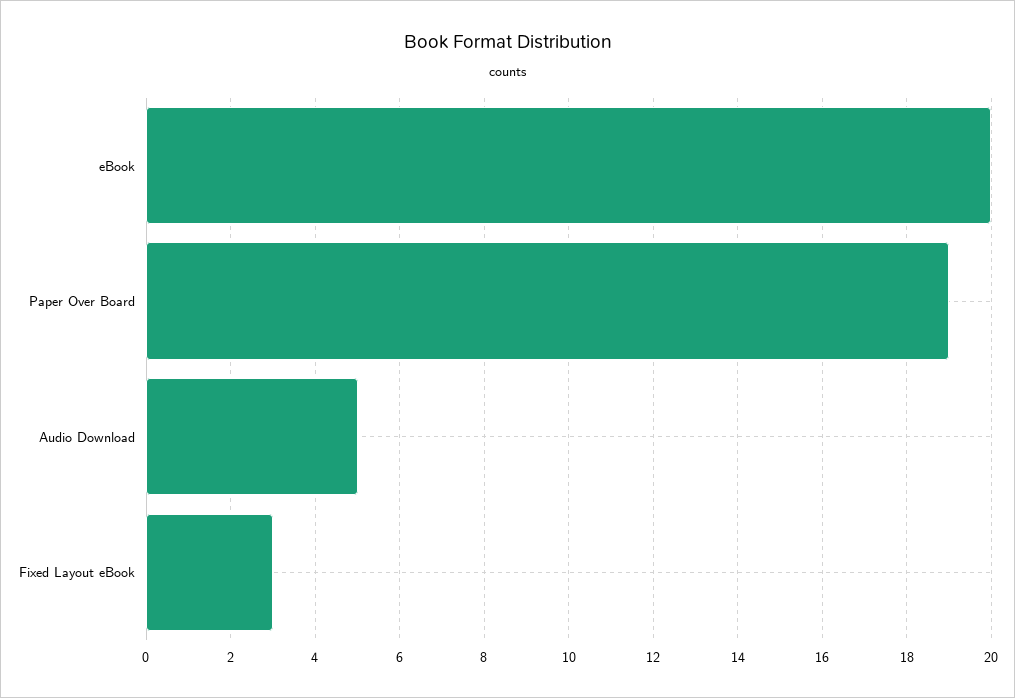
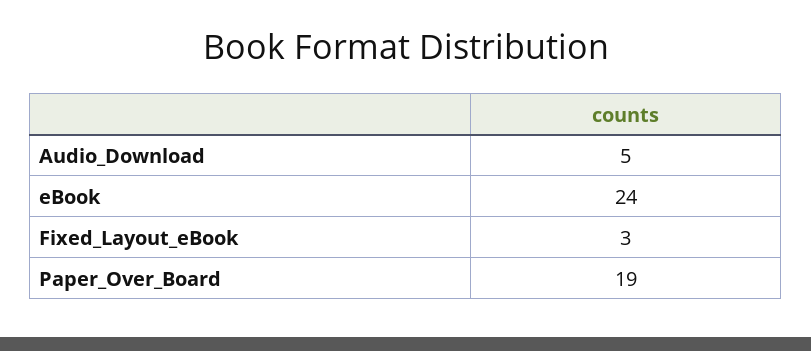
eBook: 20 -> 24

